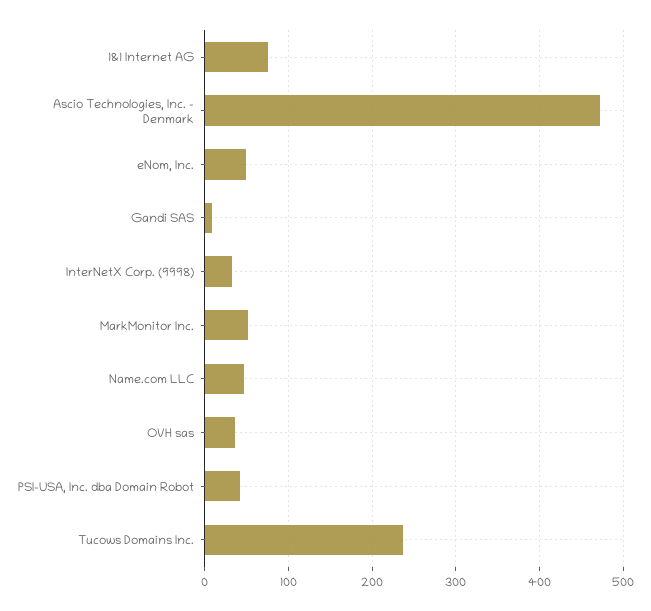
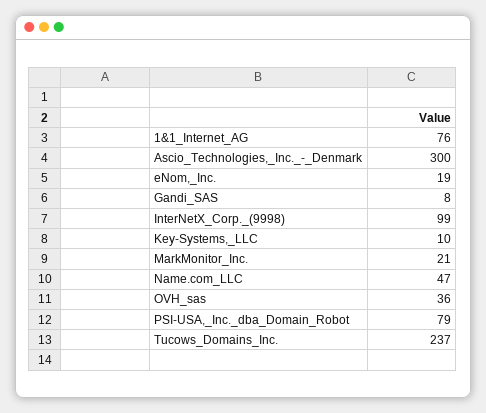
Ascio Technologies, Inc. - Denmark: 470 -> 300
eNom, Inc.: 50 -> 19
InterNetX Corp. (9998): 30 -> 99
MarkMonitor Inc.: 50 -> 21
PSI-USA, Inc. dba Domain Robot: 40 -> 79
Key-Systems,_LLC: none -> 10

